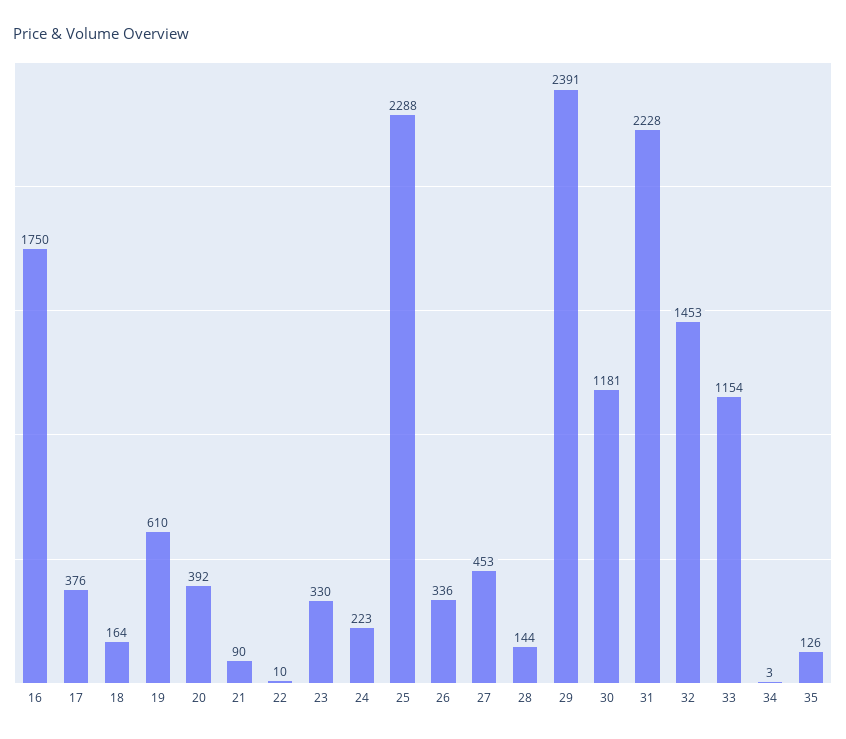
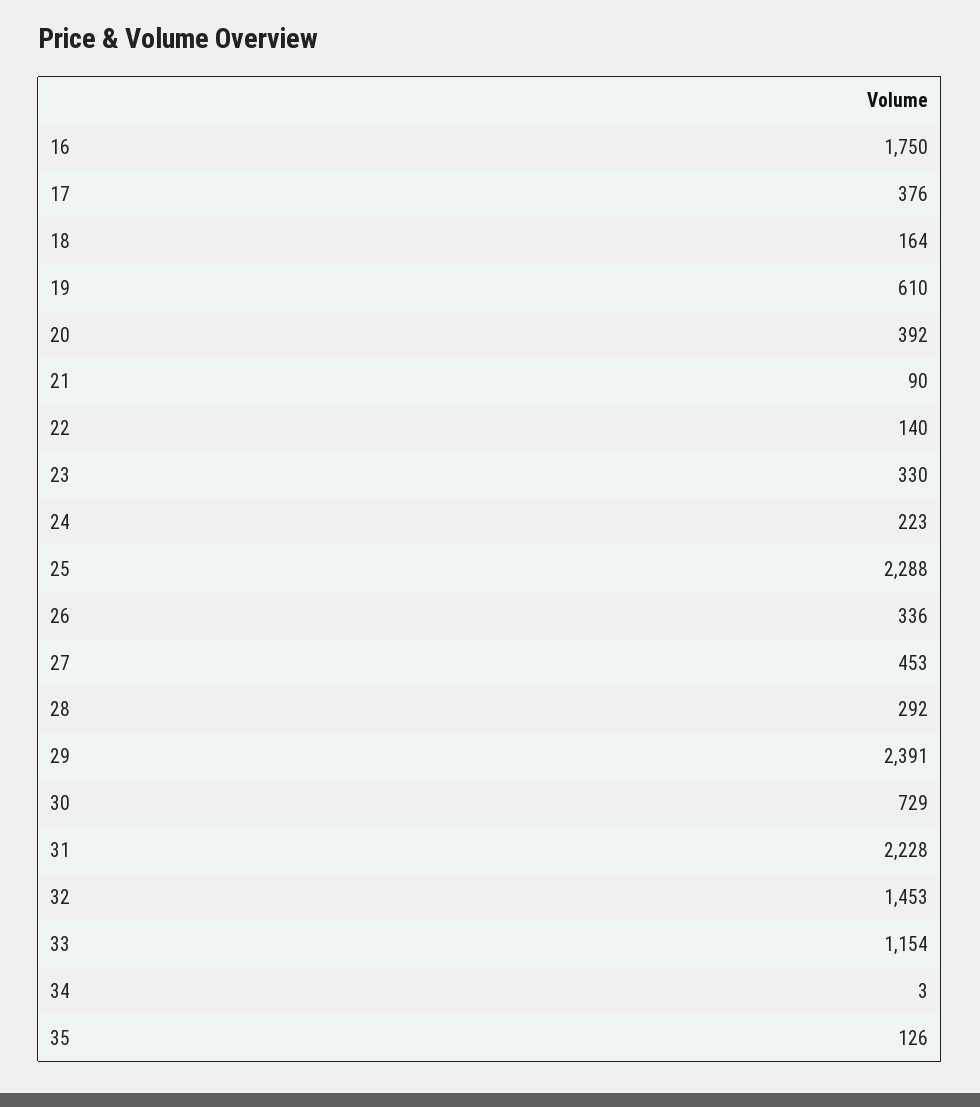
22: 10 -> 140
28: 144 -> 292
30: 1181 -> 729

